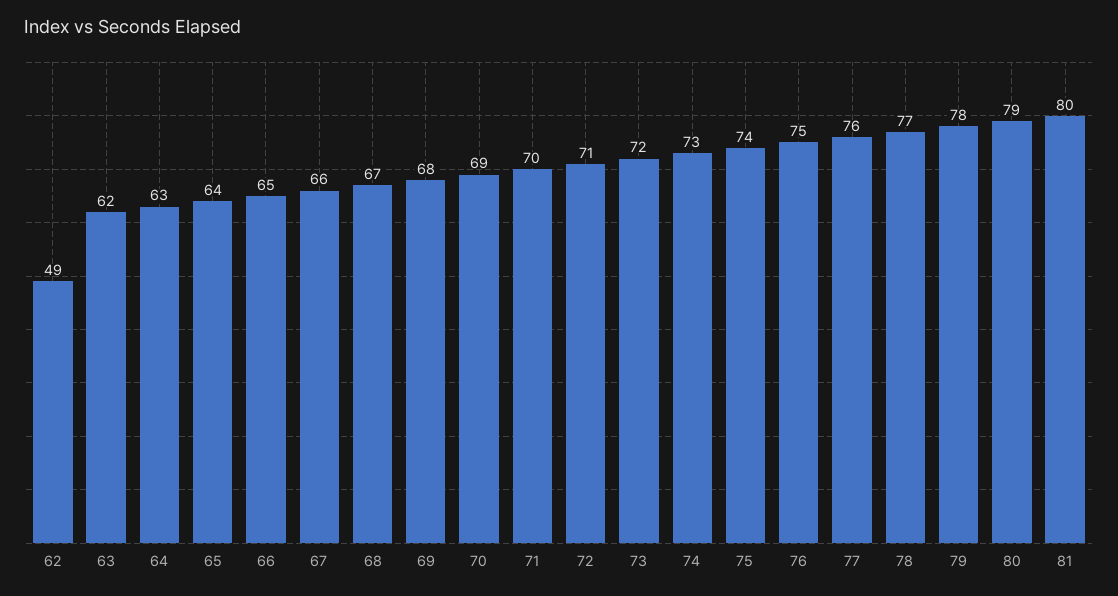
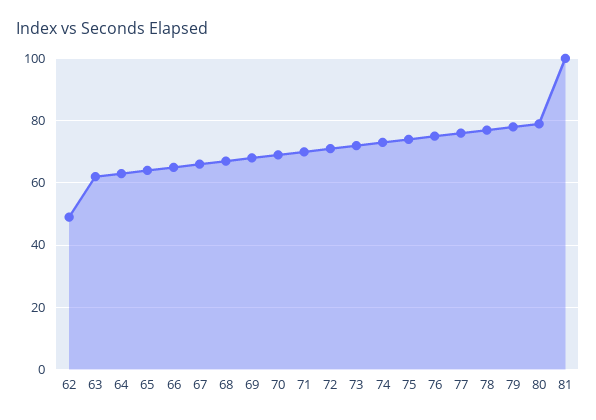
81: 80 -> 100

